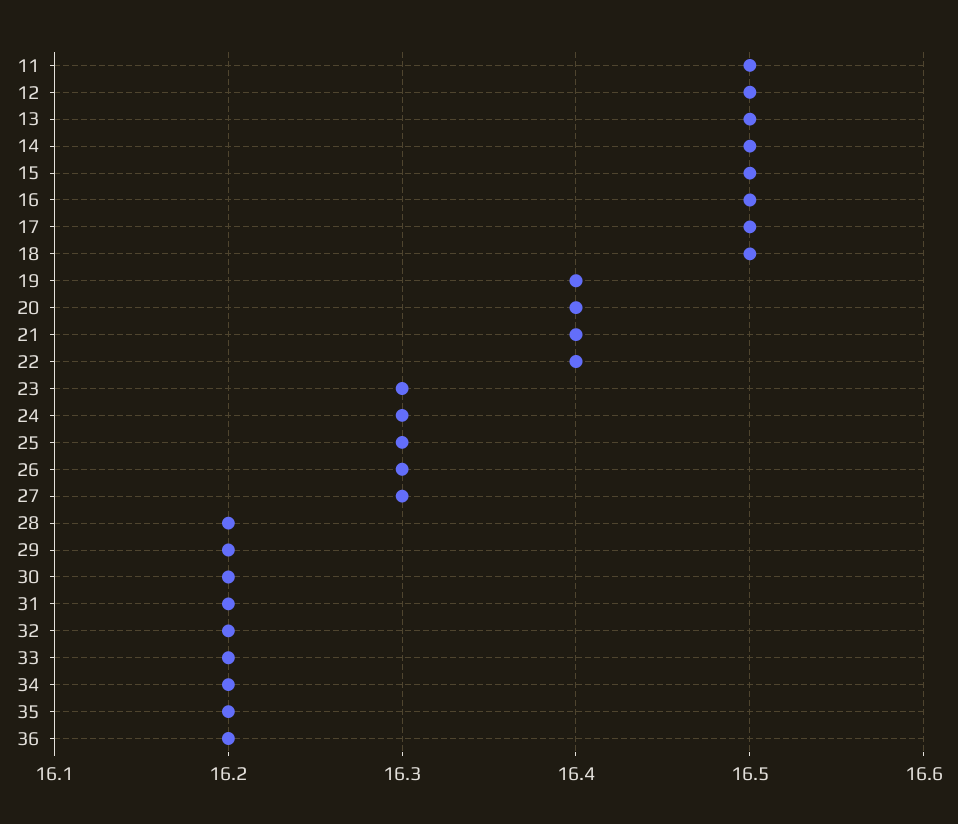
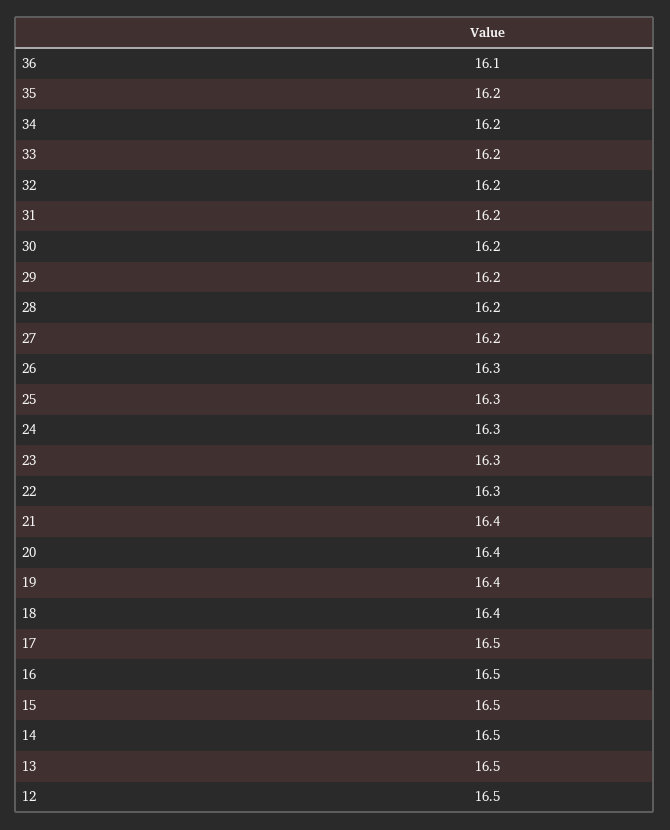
11: 16.5 -> none
18: 16.5 -> 16.4
22: 16.4 -> 16.3
27: 16.3 -> 16.2
36: 16.2 -> 16.1

